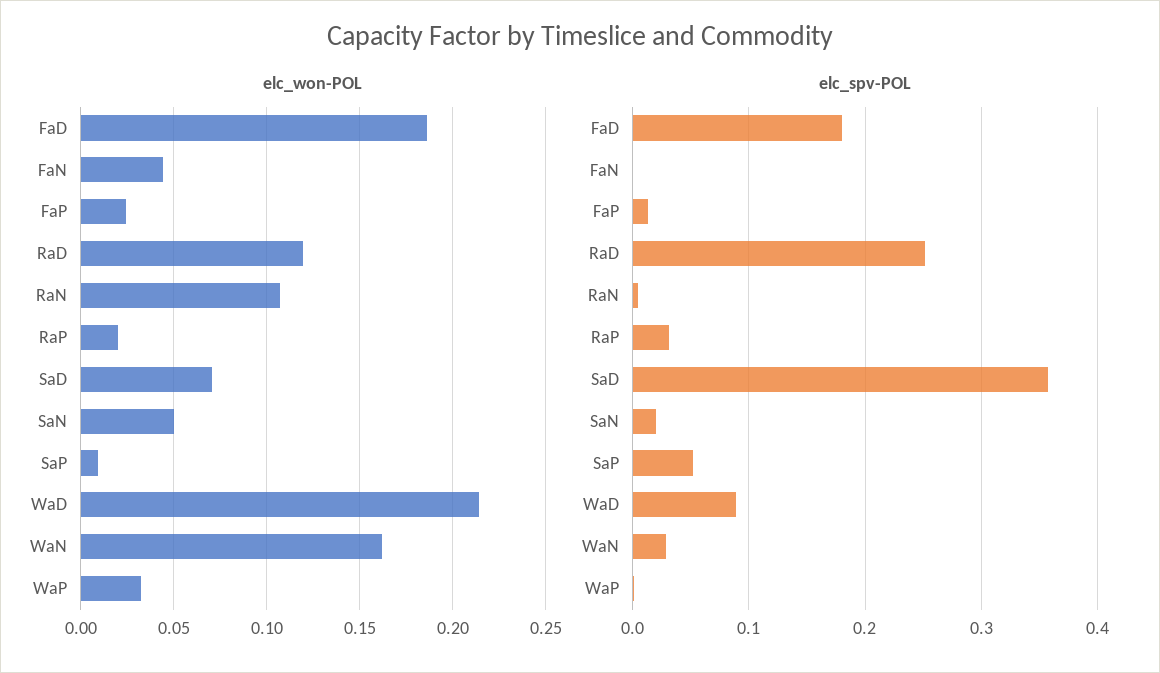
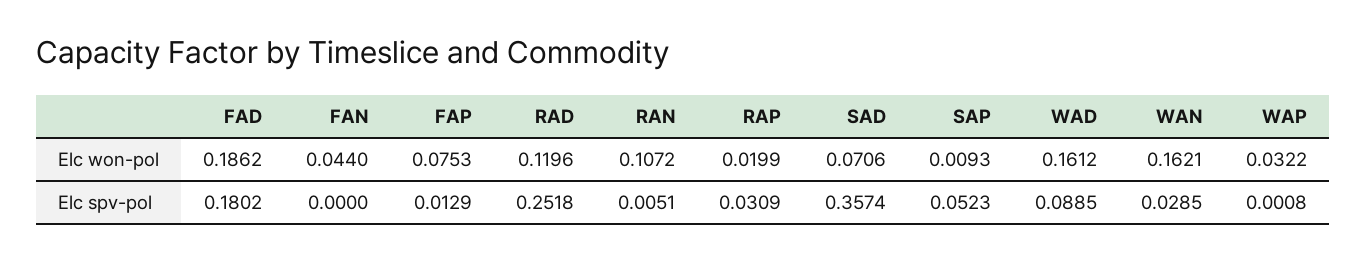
elc_won-POL, FaP: 0.025 -> 0.0753
elc_won-POL, SaN: 0.05 -> none
elc_won-POL, WaD: 0.215 -> 0.1612
elc_spv-POL, SaN: 0.02 -> none

